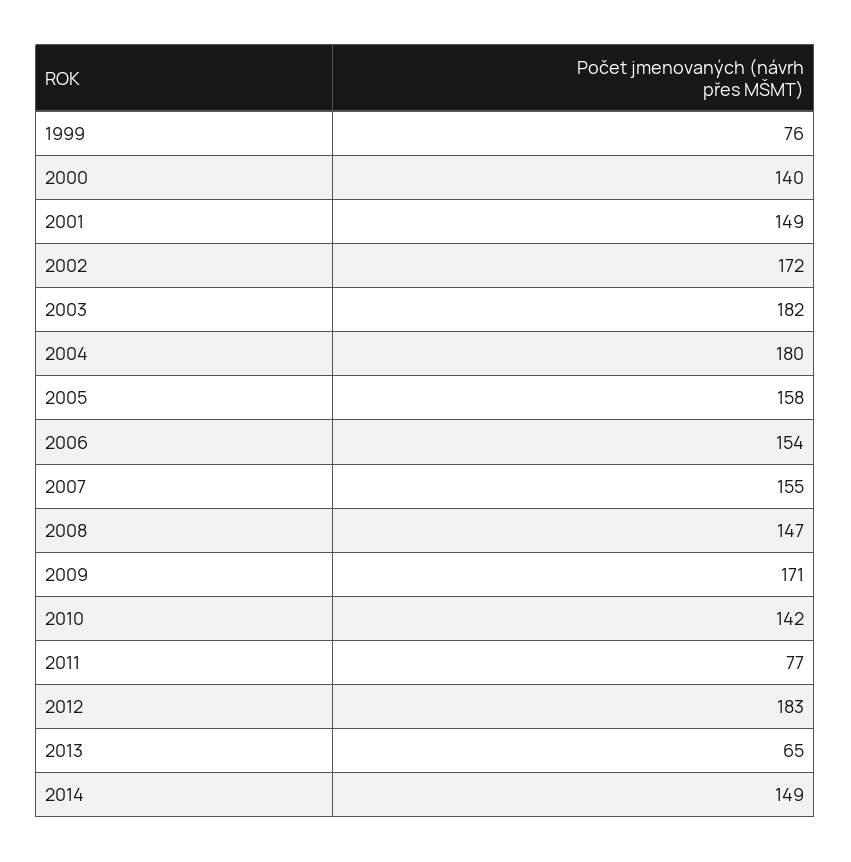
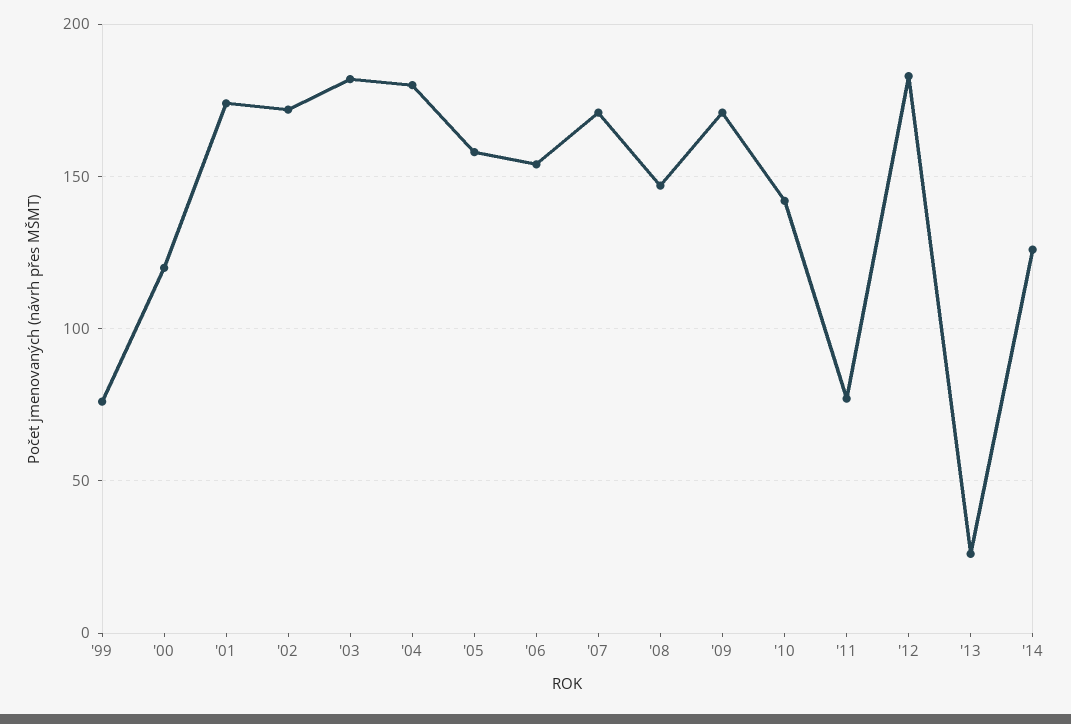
2000: 140 -> 120
2001: 149 -> 175
2007: 155 -> 170
2013: 65 -> 25
2014: 149 -> 125

